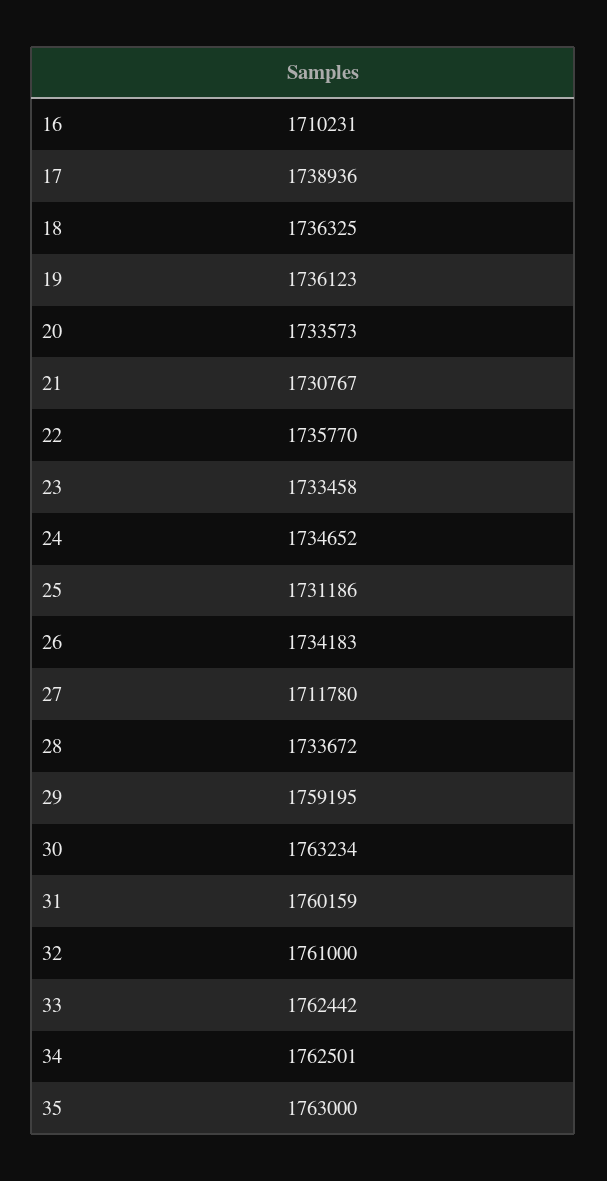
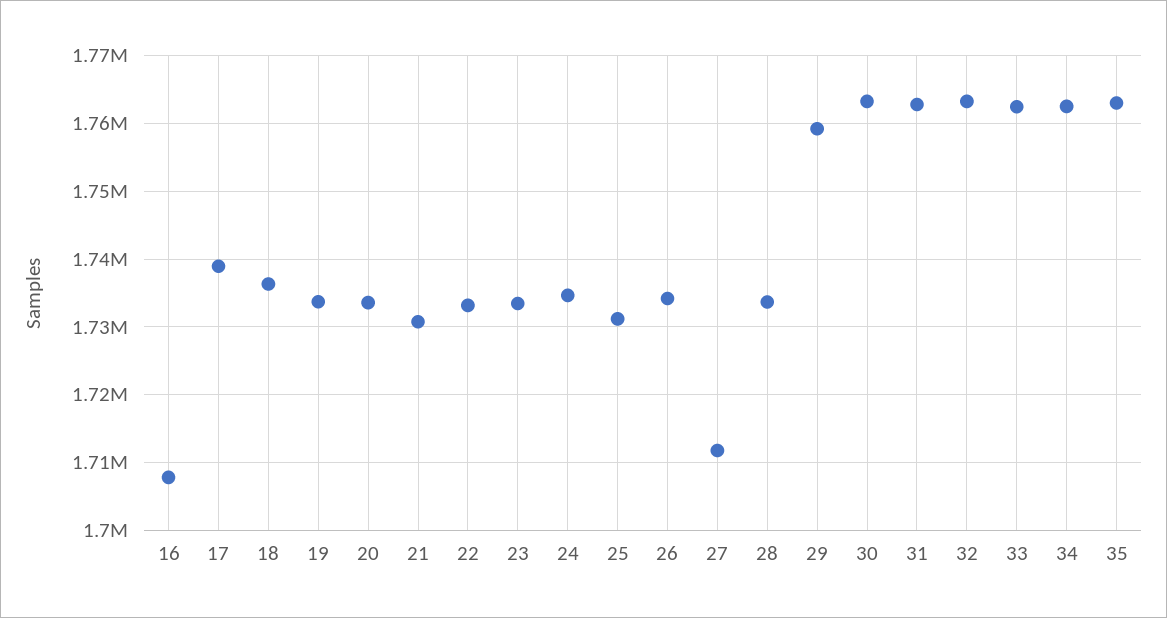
16: 1710231 -> 1708000
19: 1736123 -> 1734000
22: 1735770 -> 1733000
31: 1760159 -> 1763000
32: 1761000 -> 1763000

